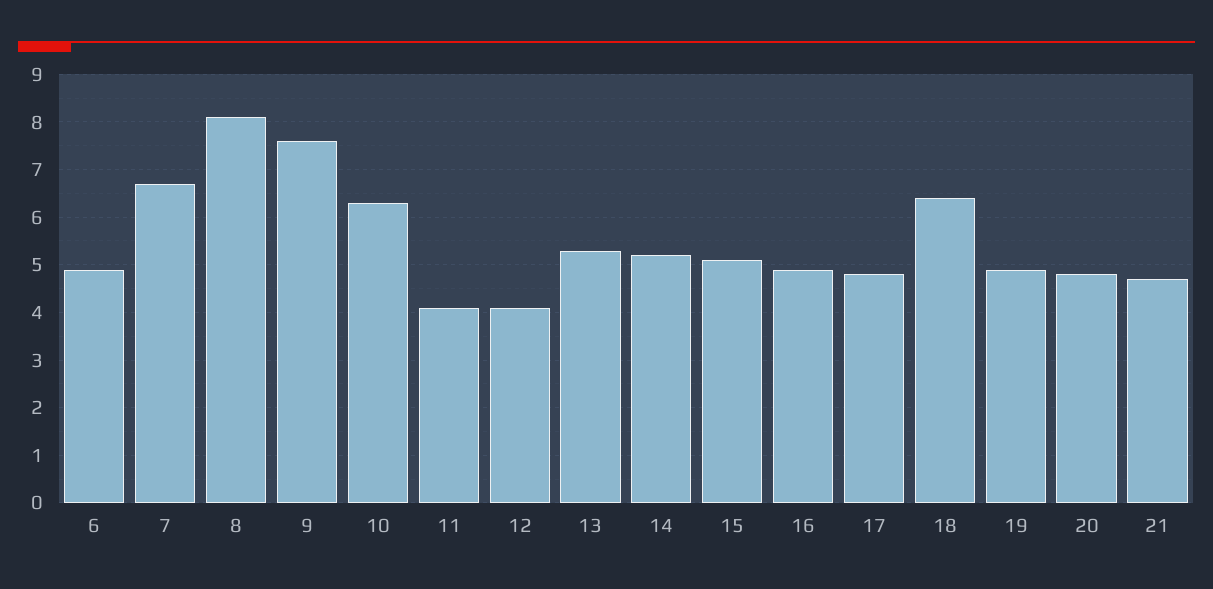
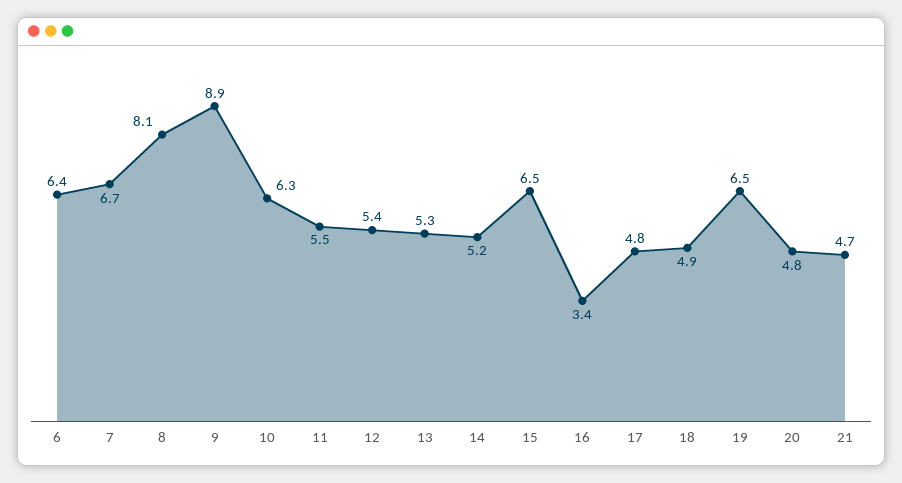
6: 5 -> 6.4
9: 7.5 -> 8.9
11: 4 -> 5.5
12: 4 -> 5.4
15: 5 -> 6.5
16: 5 -> 3.4
18: 6.5 -> 4.9
19: 5 -> 6.5

